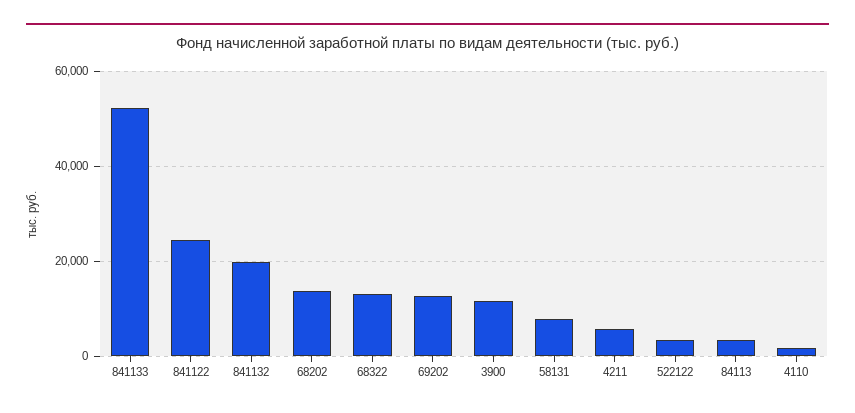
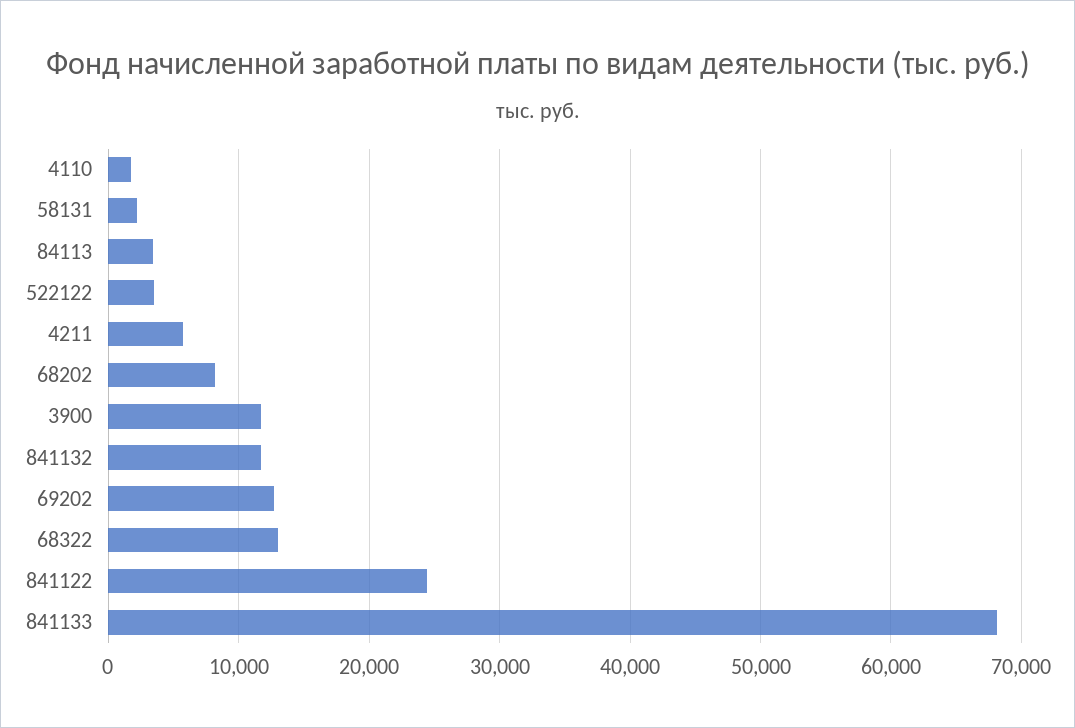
841133: 52000 -> 68000
841132: 20000 -> 12000
68202: 14000 -> 8000
58131: 8000 -> 2000

